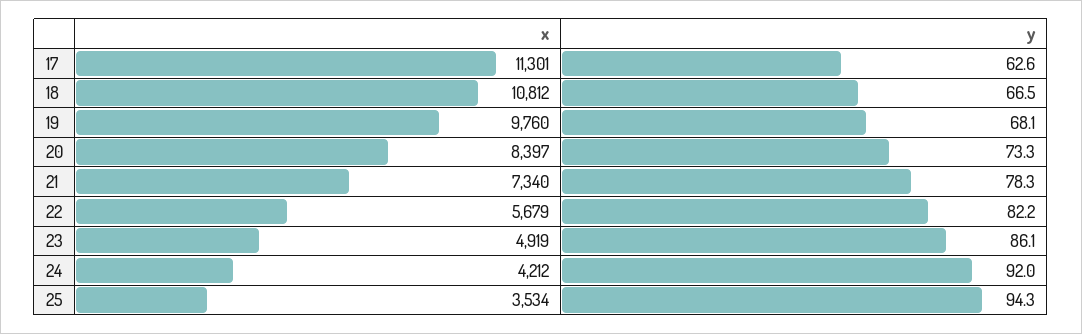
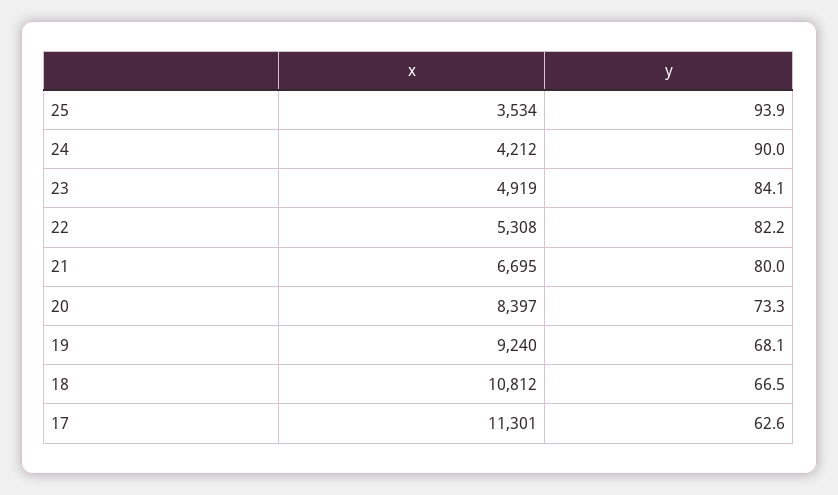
x, 19: 9760 -> 9240
x, 21: 7340 -> 6695
y, 21: 78.3 -> 80
x, 22: 5679 -> 5308
y, 23: 86.1 -> 84.1
y, 24: 92 -> 90
y, 25: 94.3 -> 93.9

